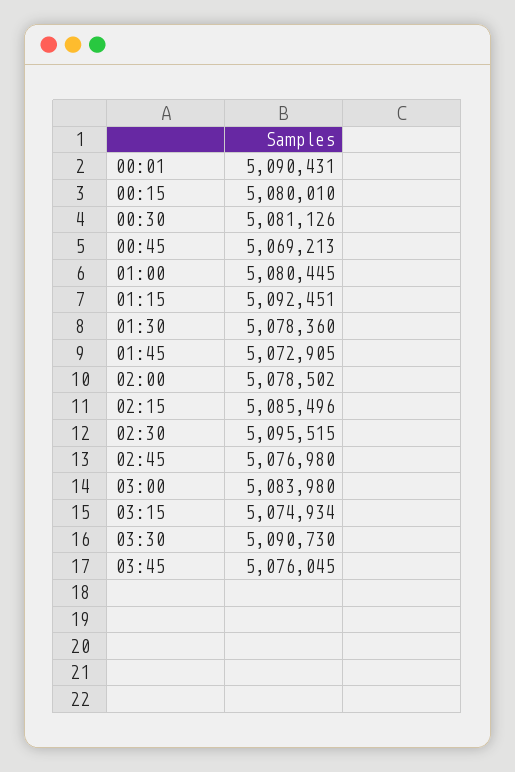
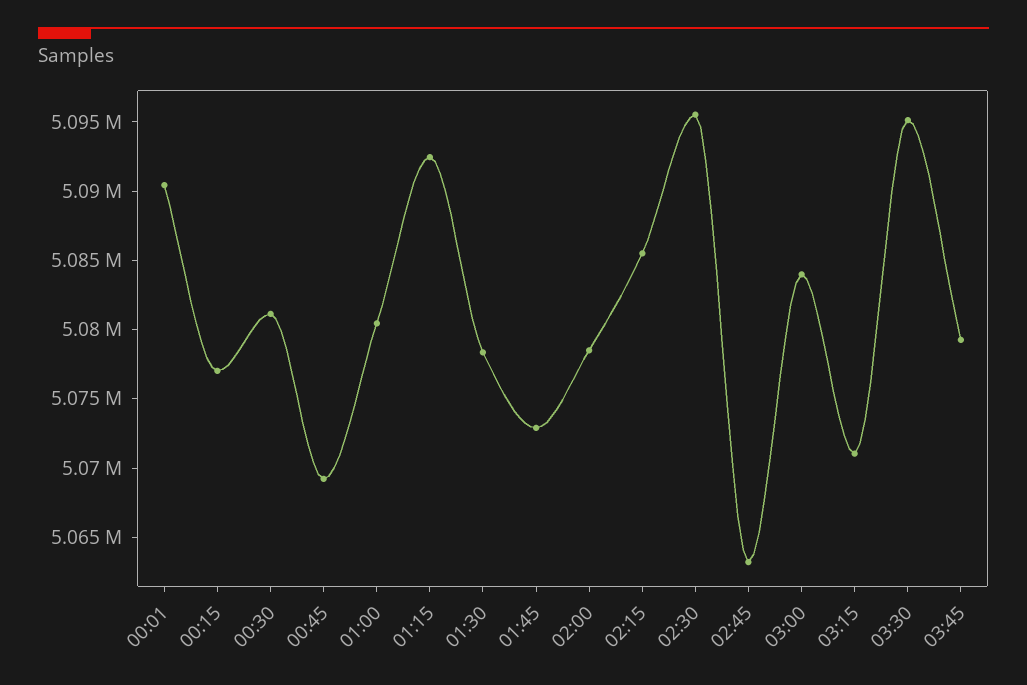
00:15: 5080010 -> 5077000
02:45: 5076980 -> 5063000
03:15: 5074934 -> 5071000
03:30: 5090730 -> 5095000
03:45: 5076045 -> 5079000

